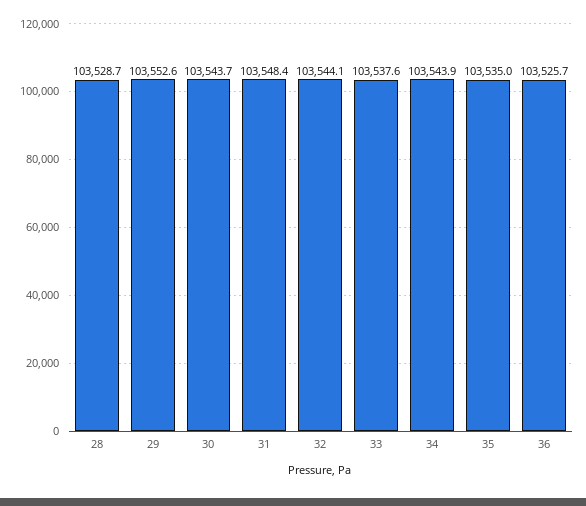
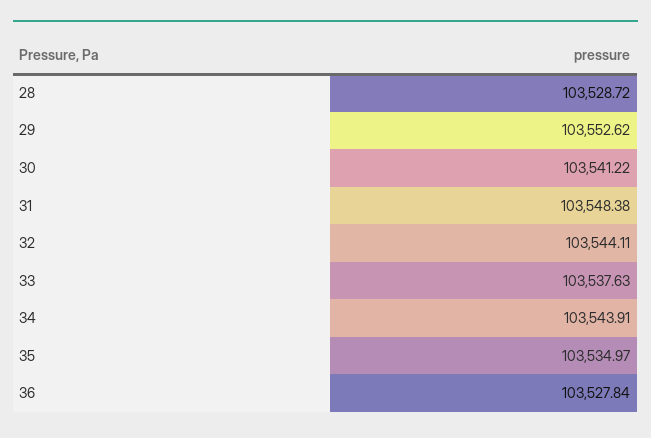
30: 103543.7 -> 103541.22
36: 103525.7 -> 103527.84

